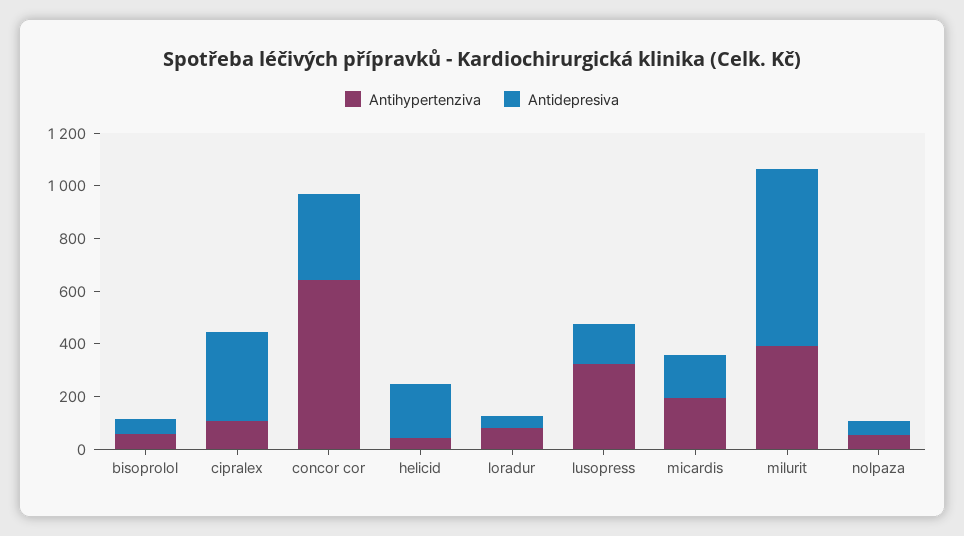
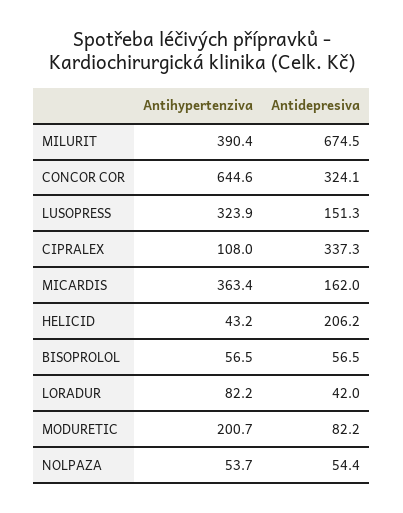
Antihypertenziva, micardis: 200 -> 363.4
Antihypertenziva, MODURETIC: none -> 200.7
Antidepresiva, MODURETIC: none -> 82.2

